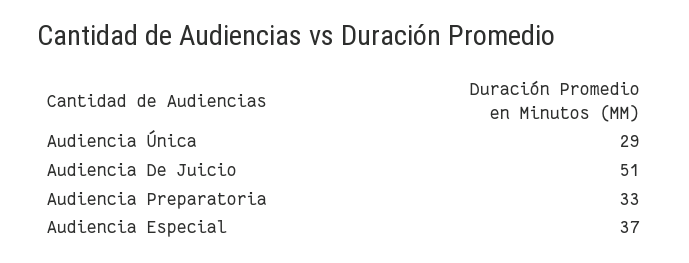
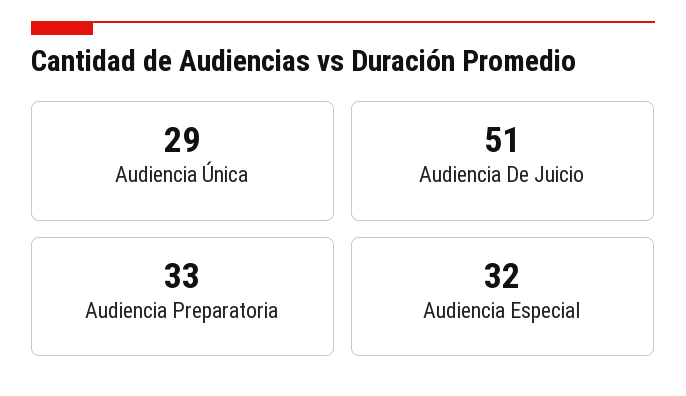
Audiencia Especial: 37 -> 32

